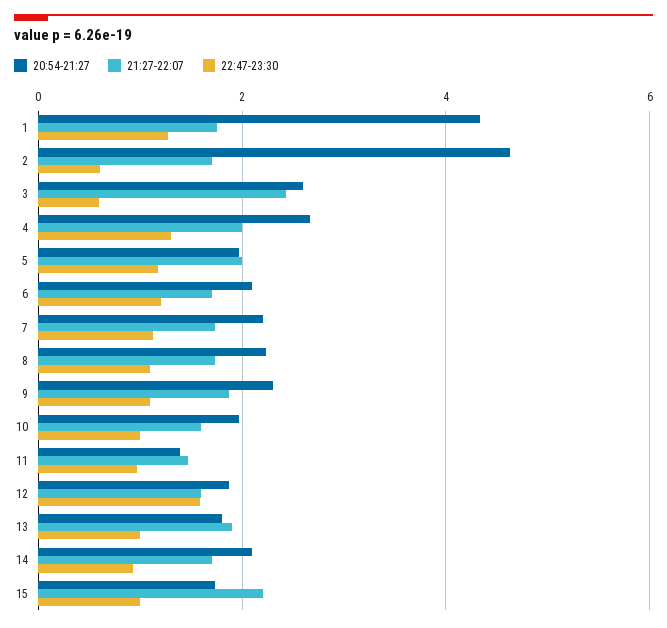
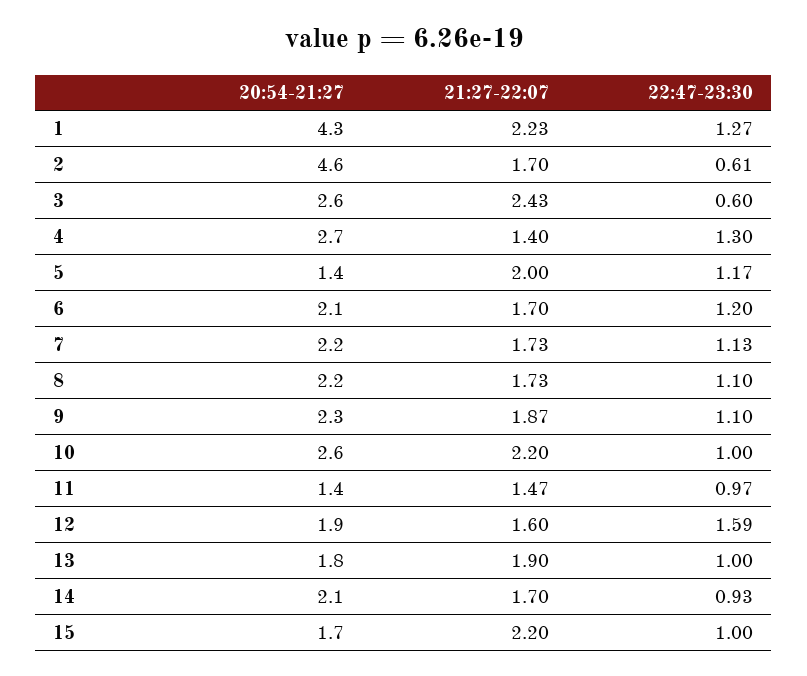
21:27-22:07, 1: 1.8 -> 2.23
21:27-22:07, 4: 2 -> 1.4
20:54-21:27, 5: 2 -> 1.4
20:54-21:27, 10: 2 -> 2.6
21:27-22:07, 10: 1.6 -> 2.2

